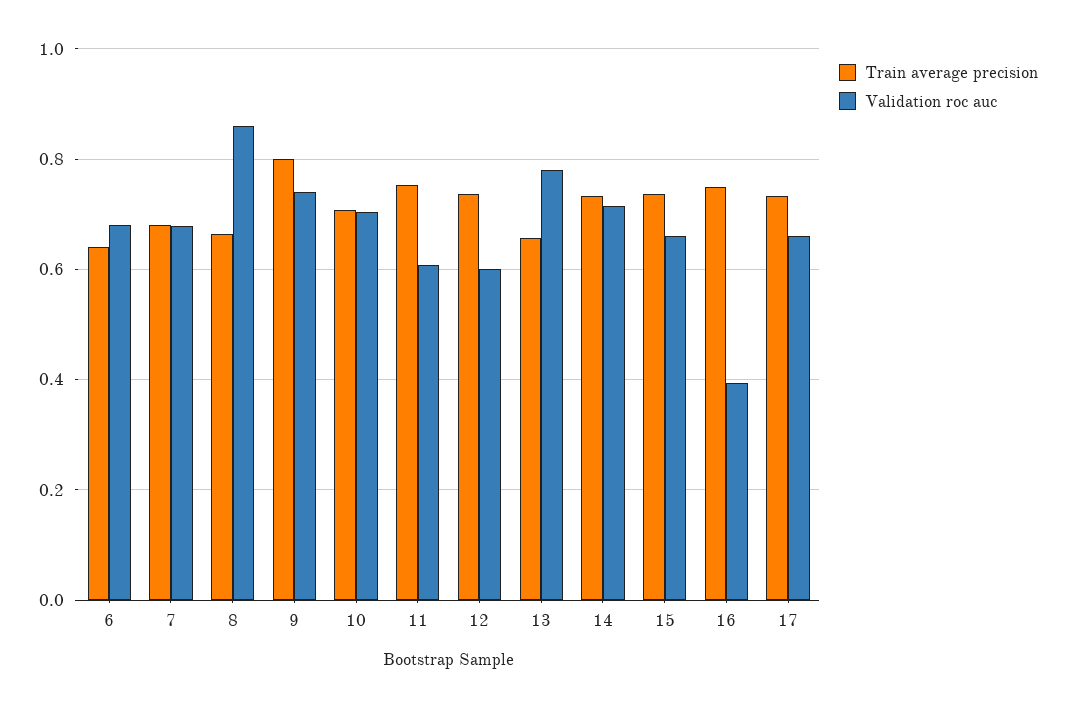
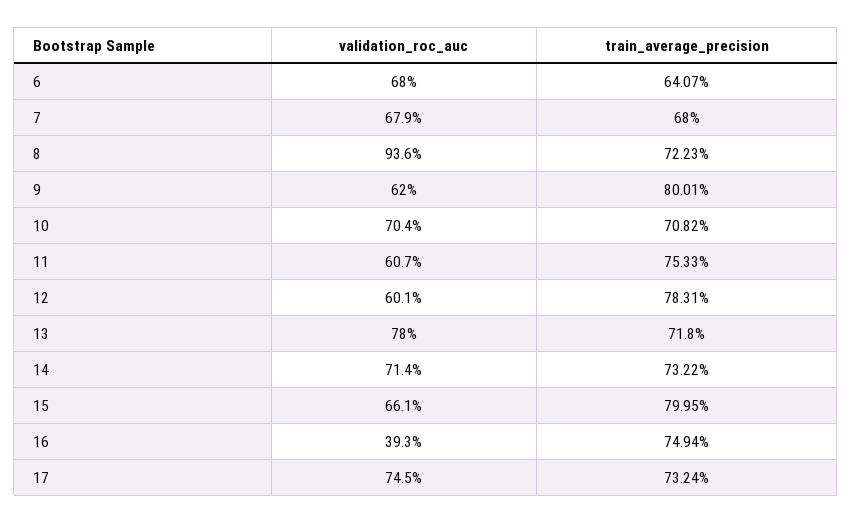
Train average precision, 8: 0.66 -> 0.7223
Validation roc auc, 8: 0.86 -> 0.936
Validation roc auc, 9: 0.74 -> 0.62
Train average precision, 12: 0.74 -> 0.7831
Train average precision, 13: 0.66 -> 0.718
Train average precision, 15: 0.74 -> 0.7995
Validation roc auc, 17: 0.66 -> 0.745

